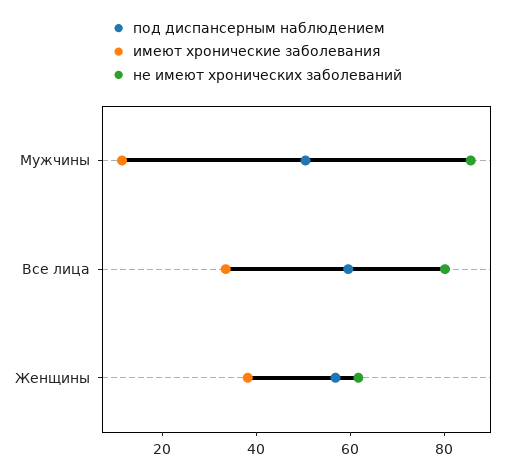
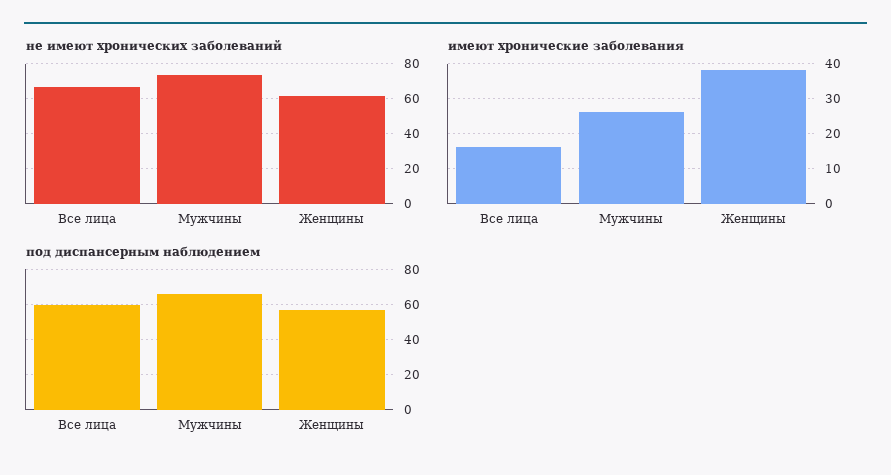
под диспансерным наблюдением, Мужчины: 50 -> 65
имеют хронические заболевания, Мужчины: 10 -> 26
не имеют хронических заболеваний, Мужчины: 85 -> 75
имеют хронические заболевания, Все лица: 35 -> 16
не имеют хронических заболеваний, Все лица: 80 -> 65

